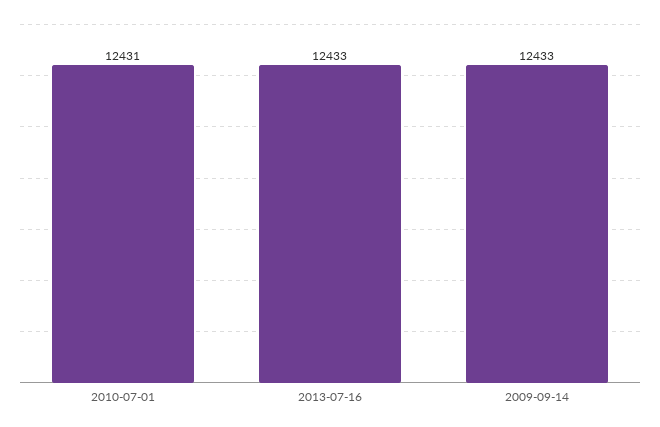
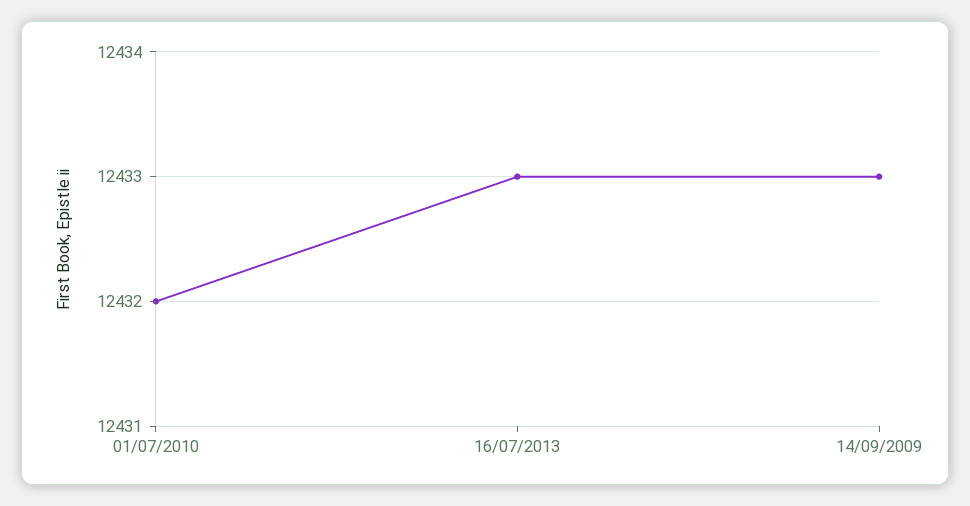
2010-07-01: 12431 -> 12432

